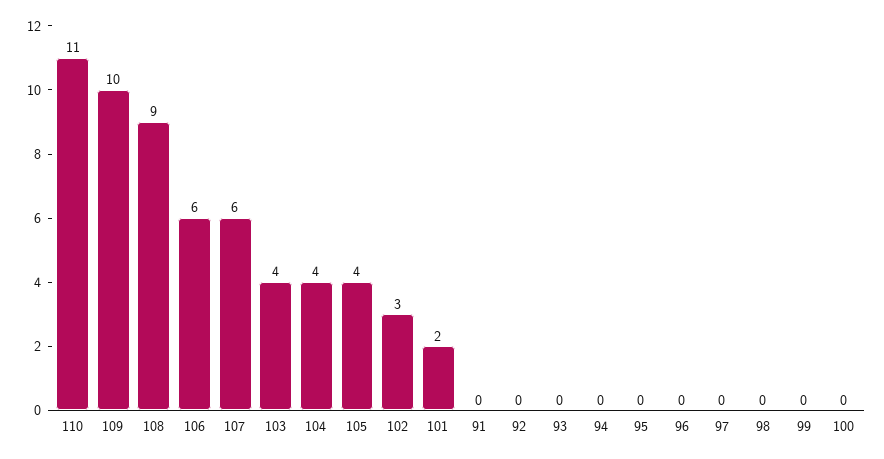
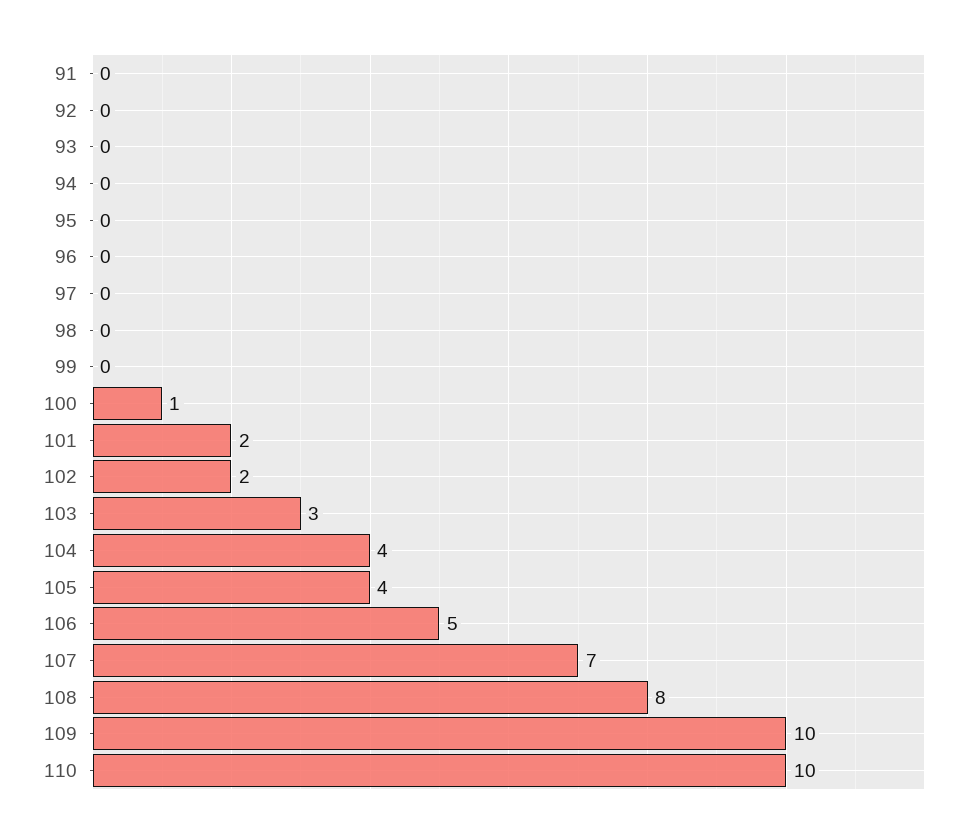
110: 11 -> 10
108: 9 -> 8
106: 6 -> 5
107: 6 -> 7
103: 4 -> 3
102: 3 -> 2
100: 0 -> 1

